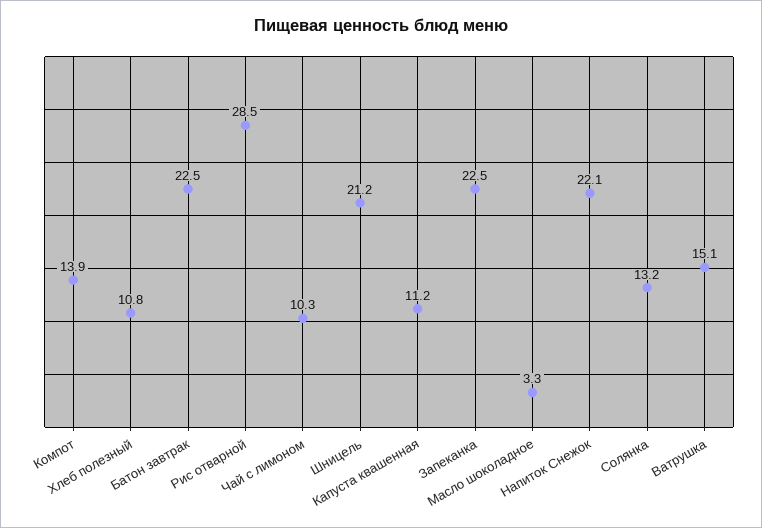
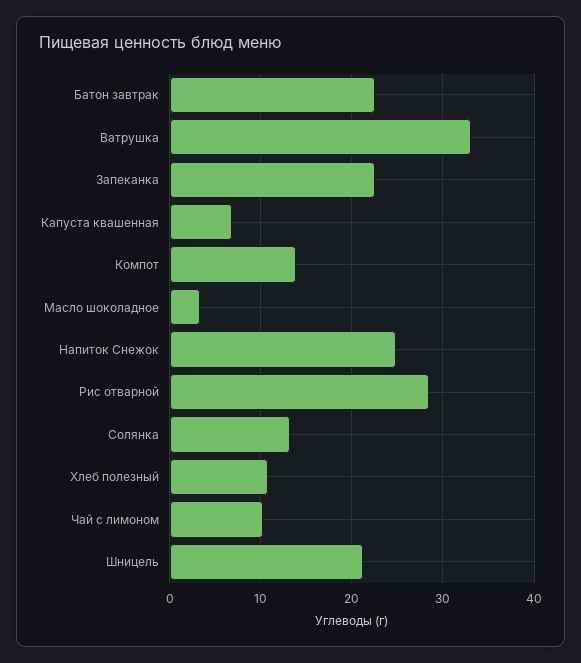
Капуста квашенная: 11.2 -> 7
Напиток Снежок: 22.1 -> 25
Ватрушка: 15.1 -> 33

